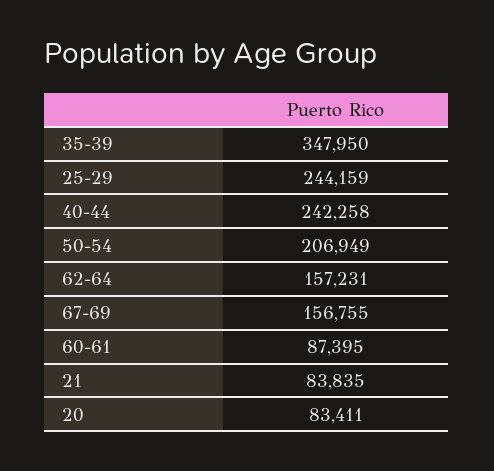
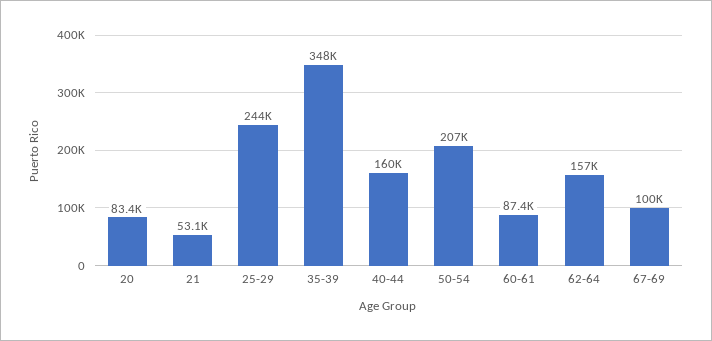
40-44: 242258 -> 160000
67-69: 156755 -> 100000
21: 83835 -> 53100

